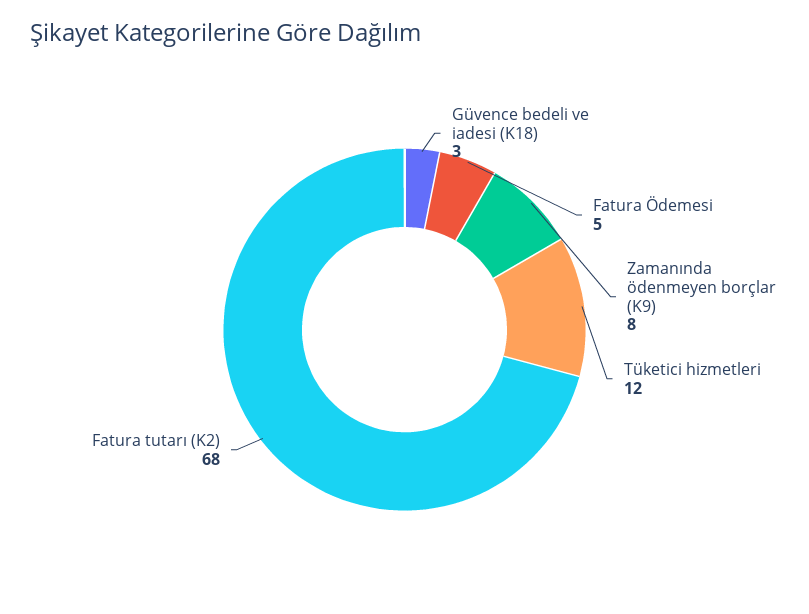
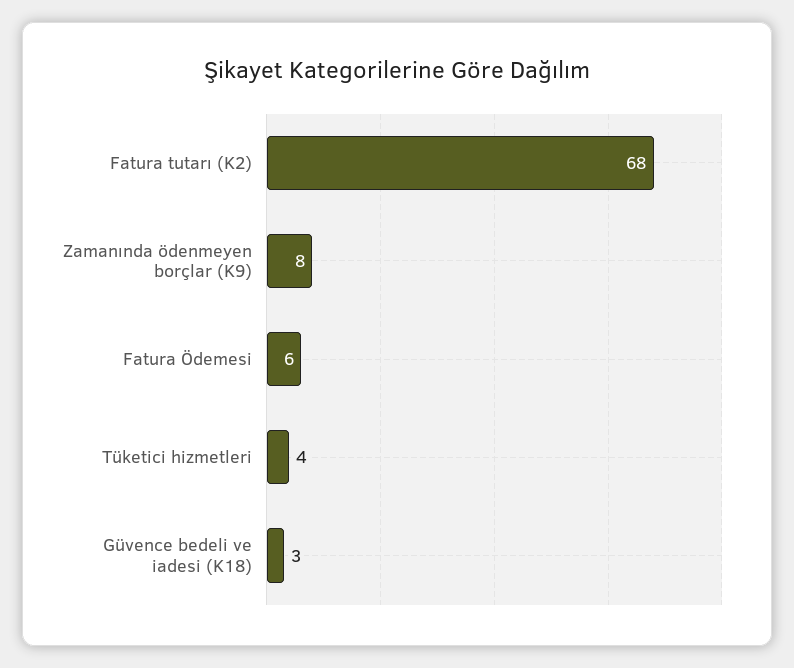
Fatura Ödemesi: 5 -> 6
Tüketici hizmetleri: 12 -> 4

